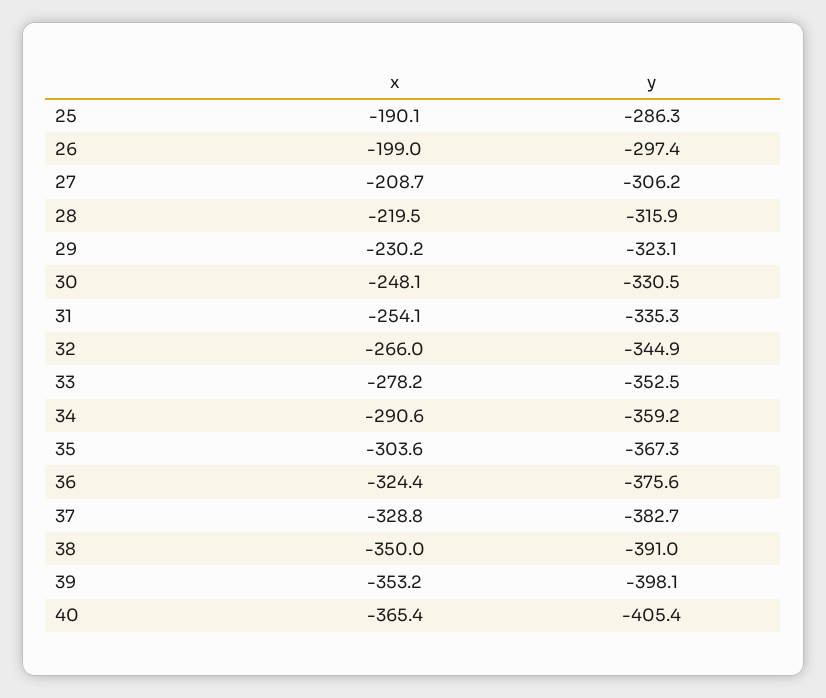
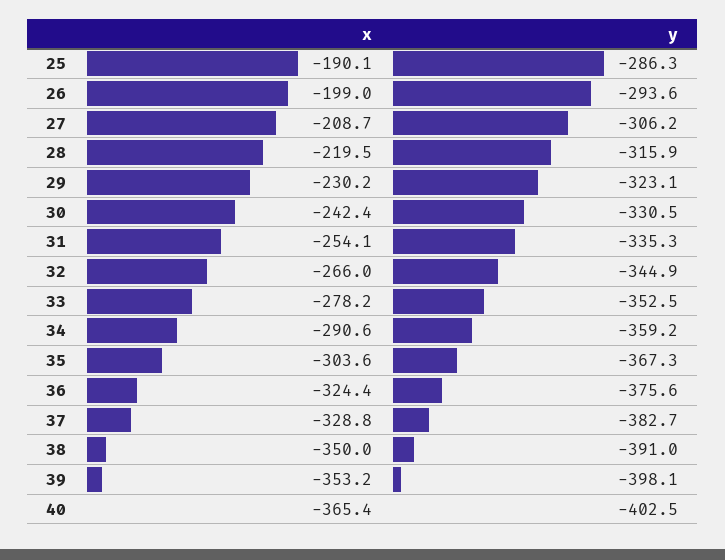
y, 26: -297.4 -> -293.6
x, 30: -248.1 -> -242.4
y, 40: -405.4 -> -402.5

